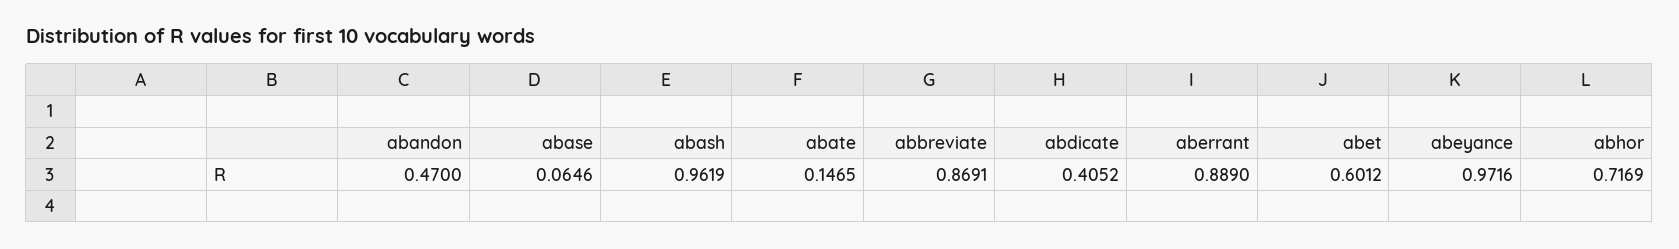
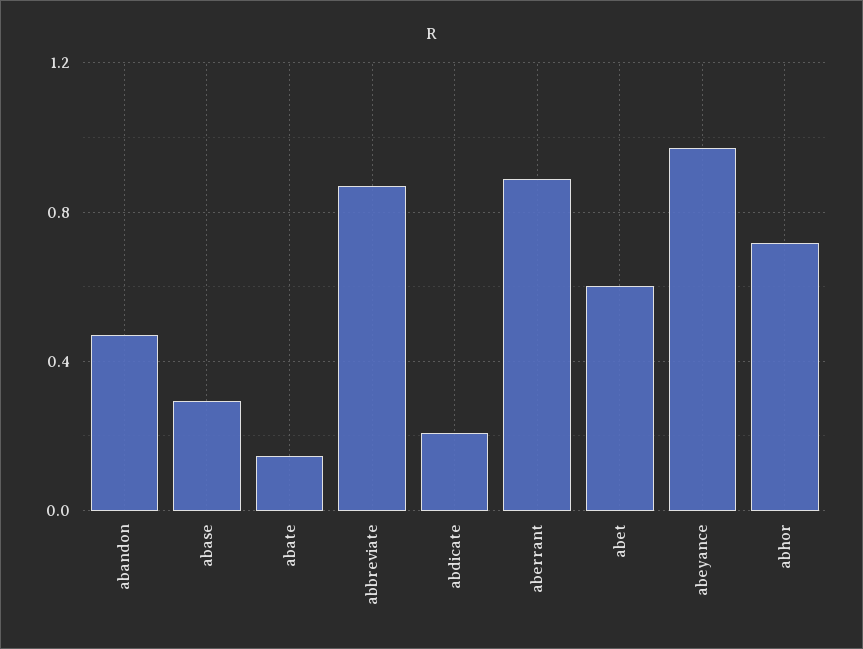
abase: 0.0646 -> 0.3
abash: 0.9619 -> none
abdicate: 0.4052 -> 0.2

